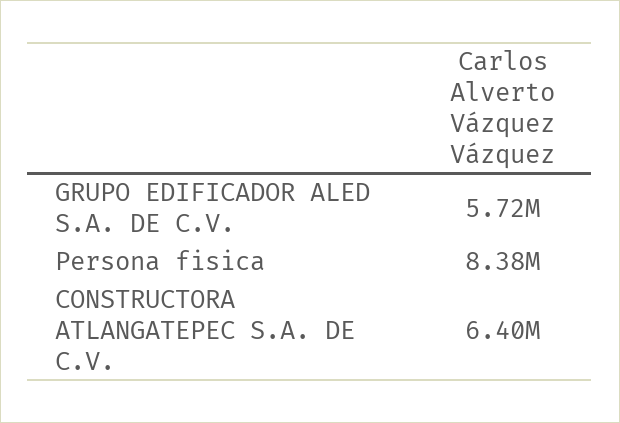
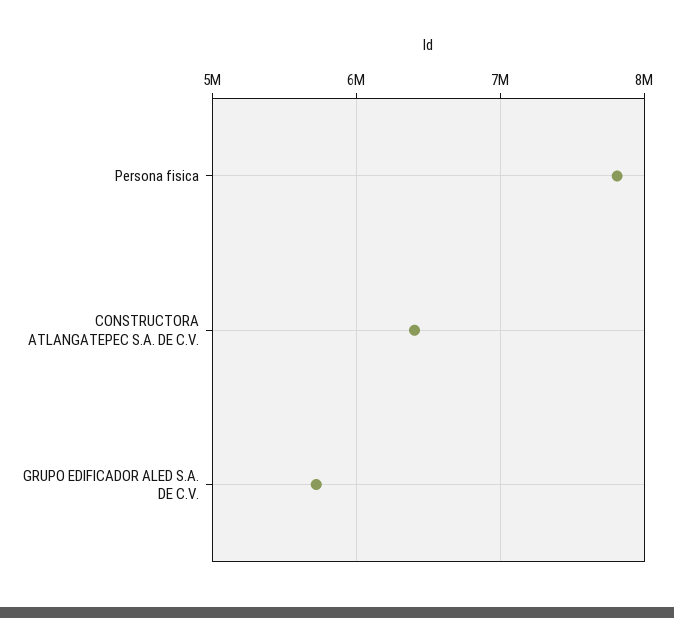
Persona fisica: 8380000 -> 7800000

